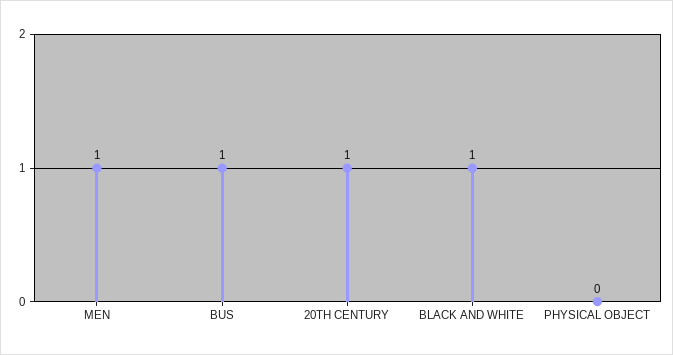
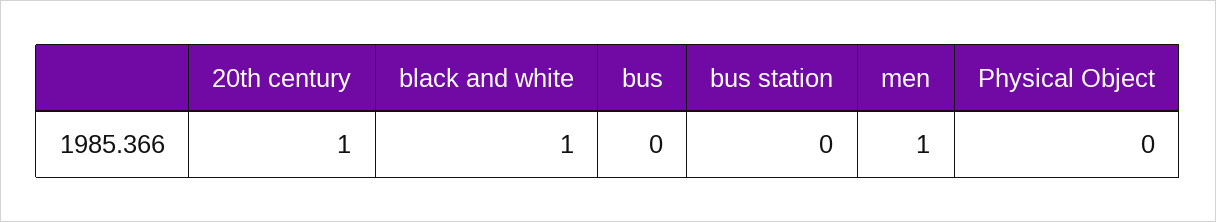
BUS: 1 -> 0
bus station: none -> 0

